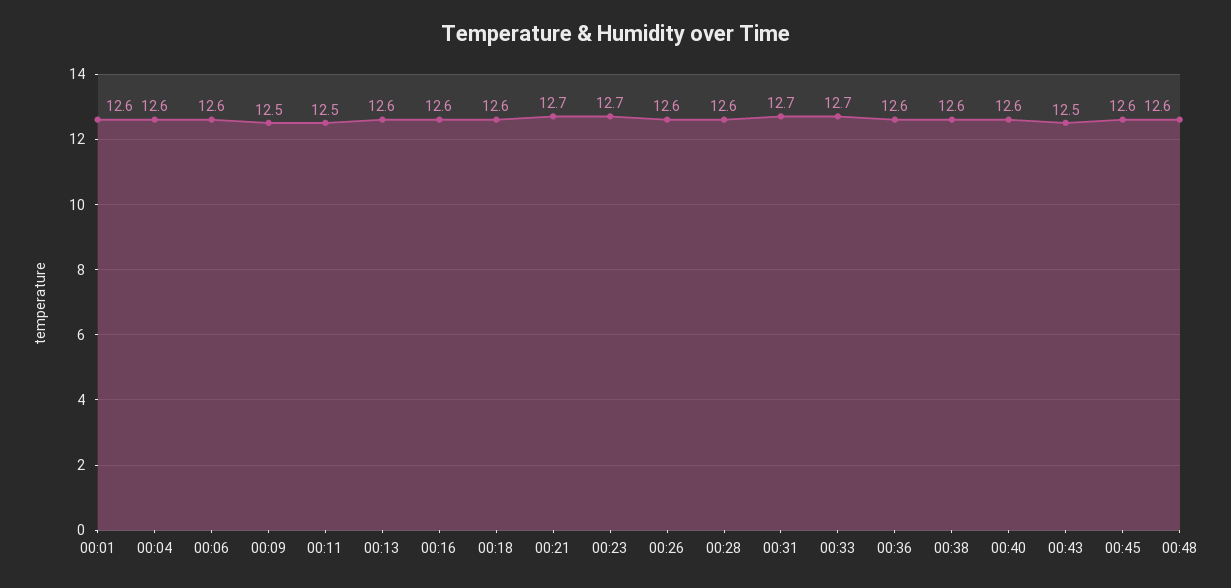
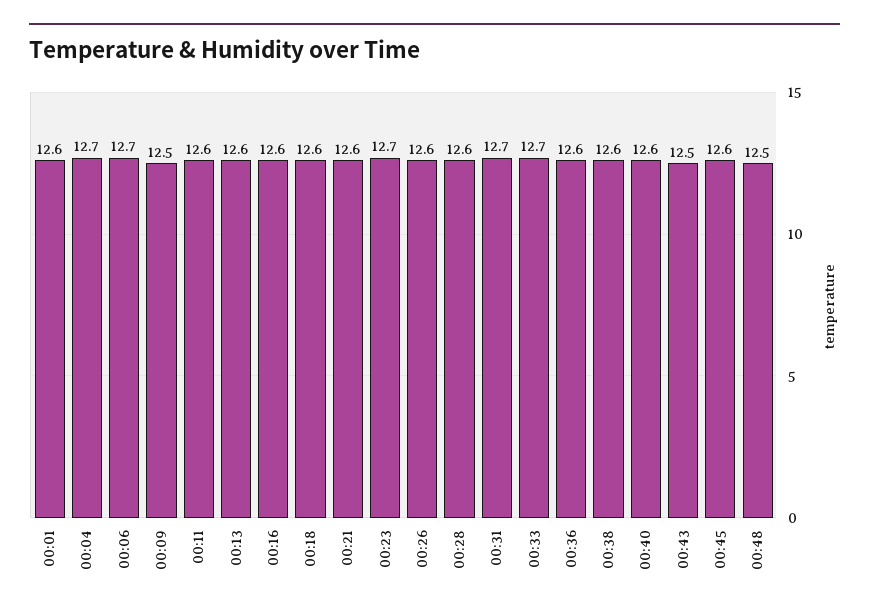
00:04: 12.6 -> 12.7
00:06: 12.6 -> 12.7
00:11: 12.5 -> 12.6
00:21: 12.7 -> 12.6
00:48: 12.6 -> 12.5

